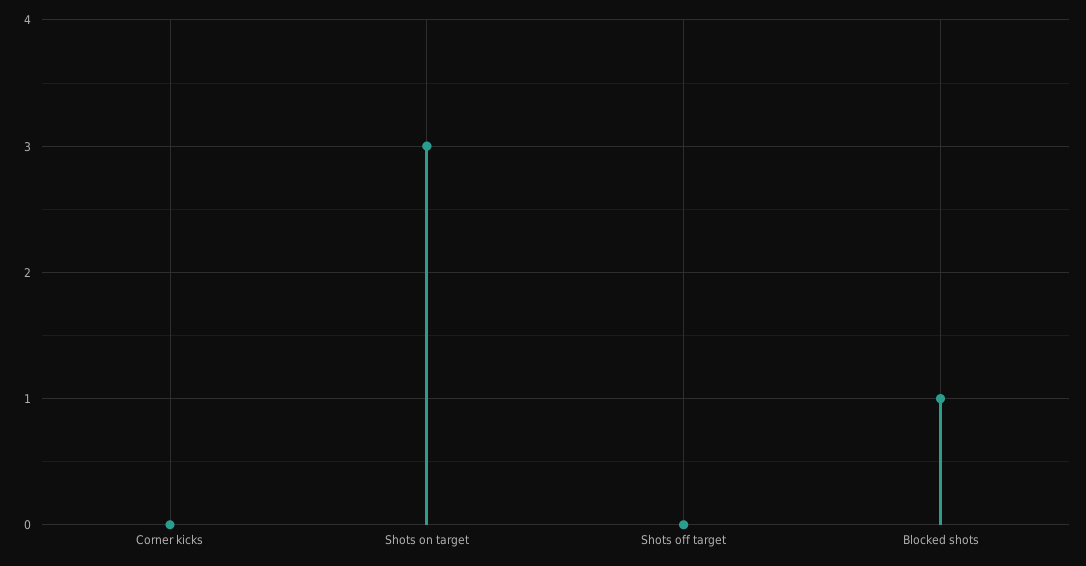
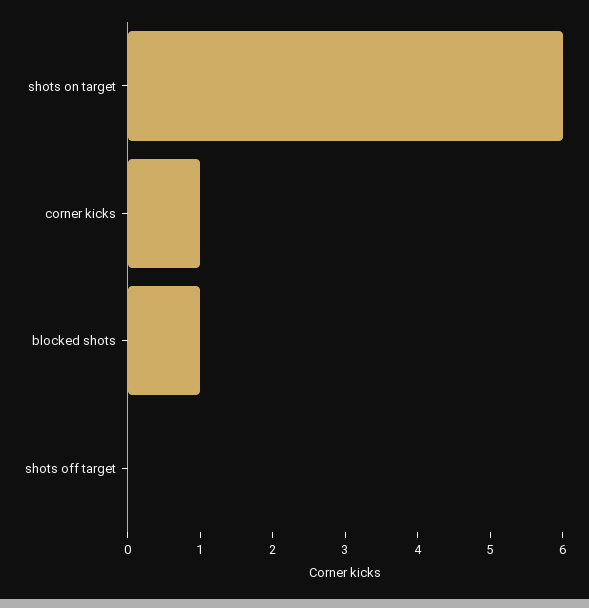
Corner kicks: 0 -> 1
Shots on target: 3 -> 6

